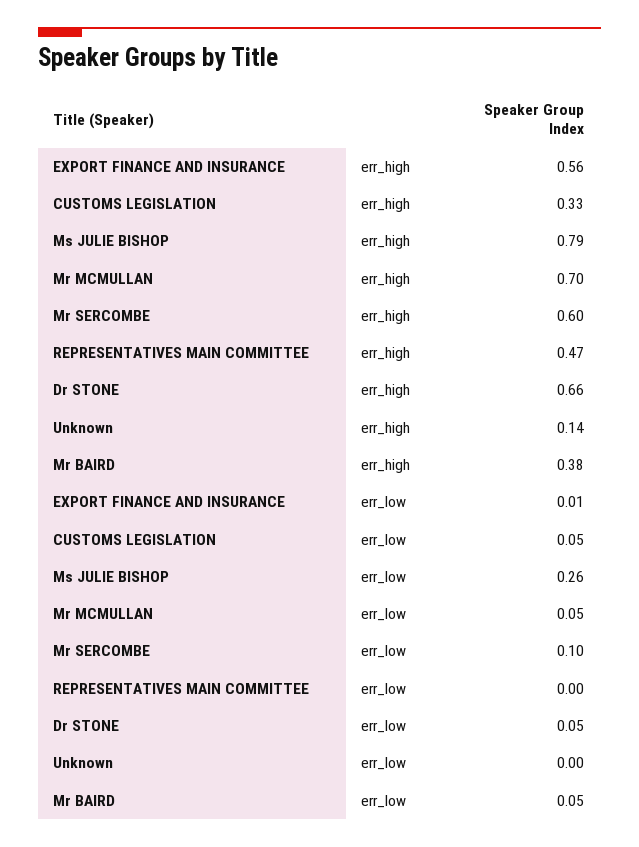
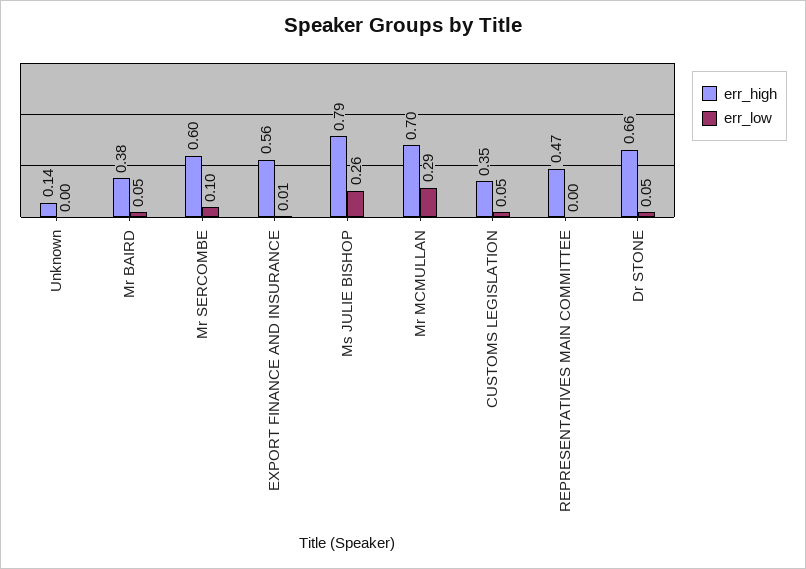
err_high, CUSTOMS LEGISLATION: 0.33 -> 0.35
err_low, Mr MCMULLAN: 0.05 -> 0.29

